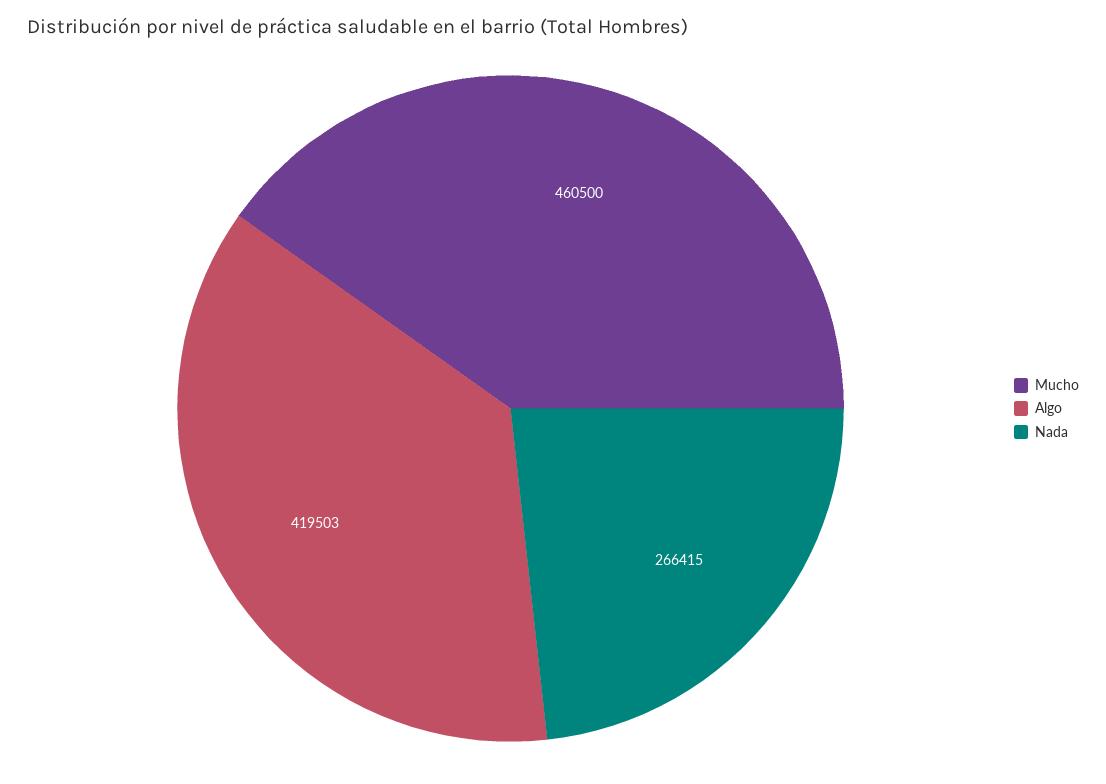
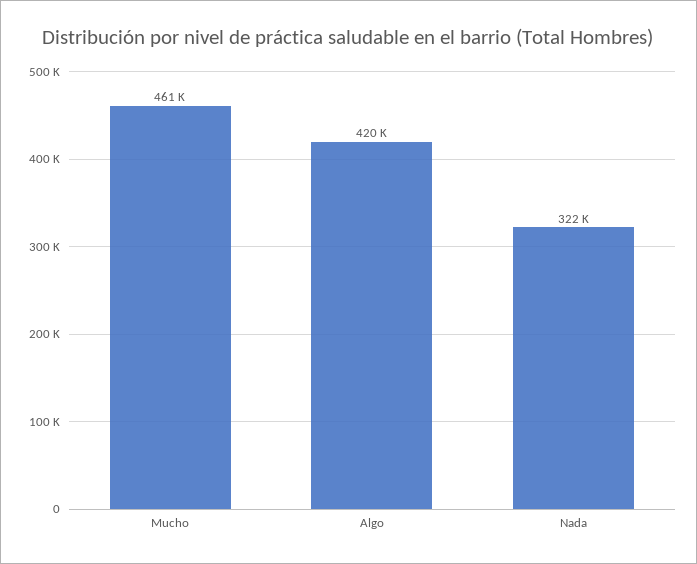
Nada: 266415 -> 322000

